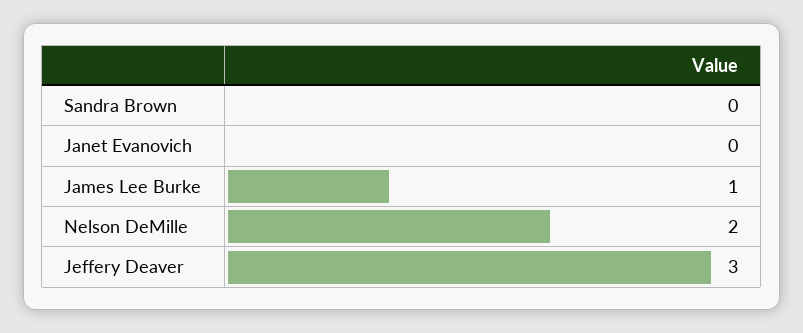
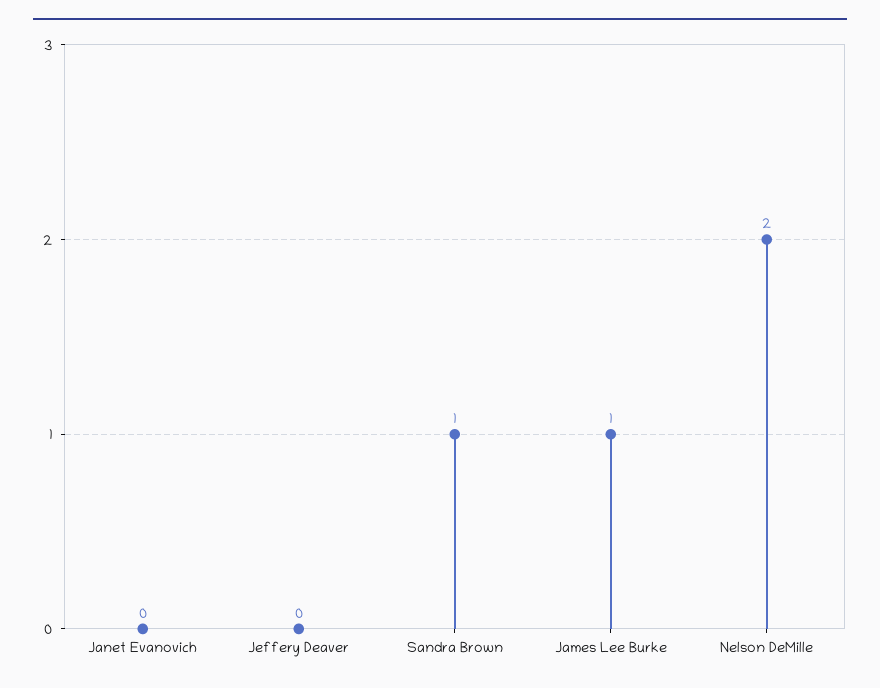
Sandra Brown: 0 -> 1
Jeffery Deaver: 3 -> 0

